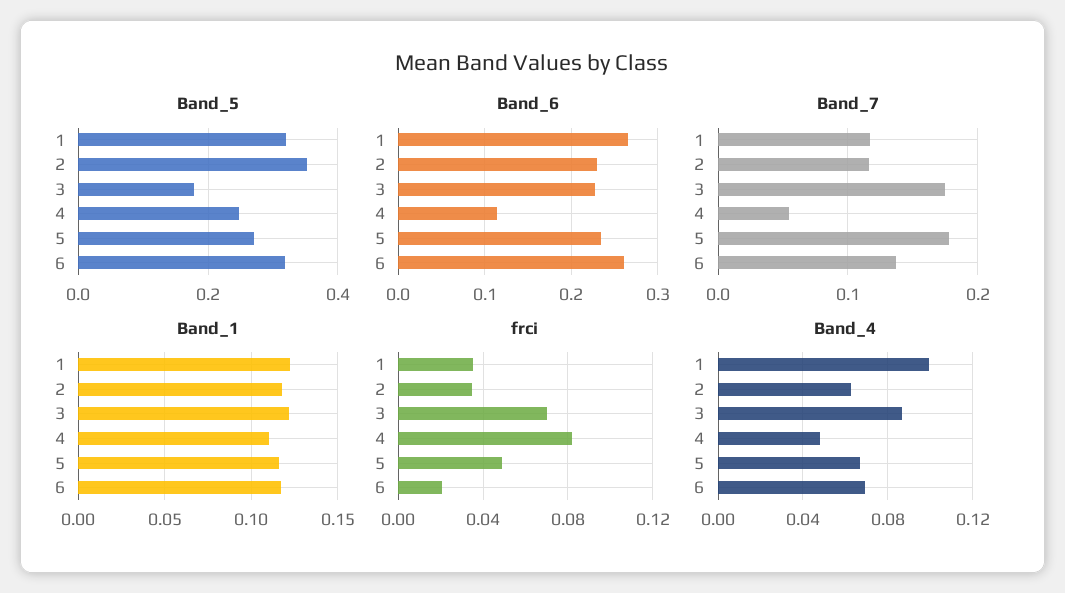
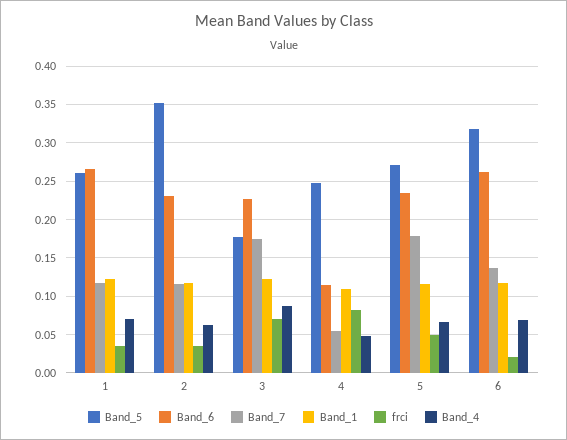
Band_5, 1: 0.32 -> 0.26
Band_4, 1: 0.1 -> 0.07

